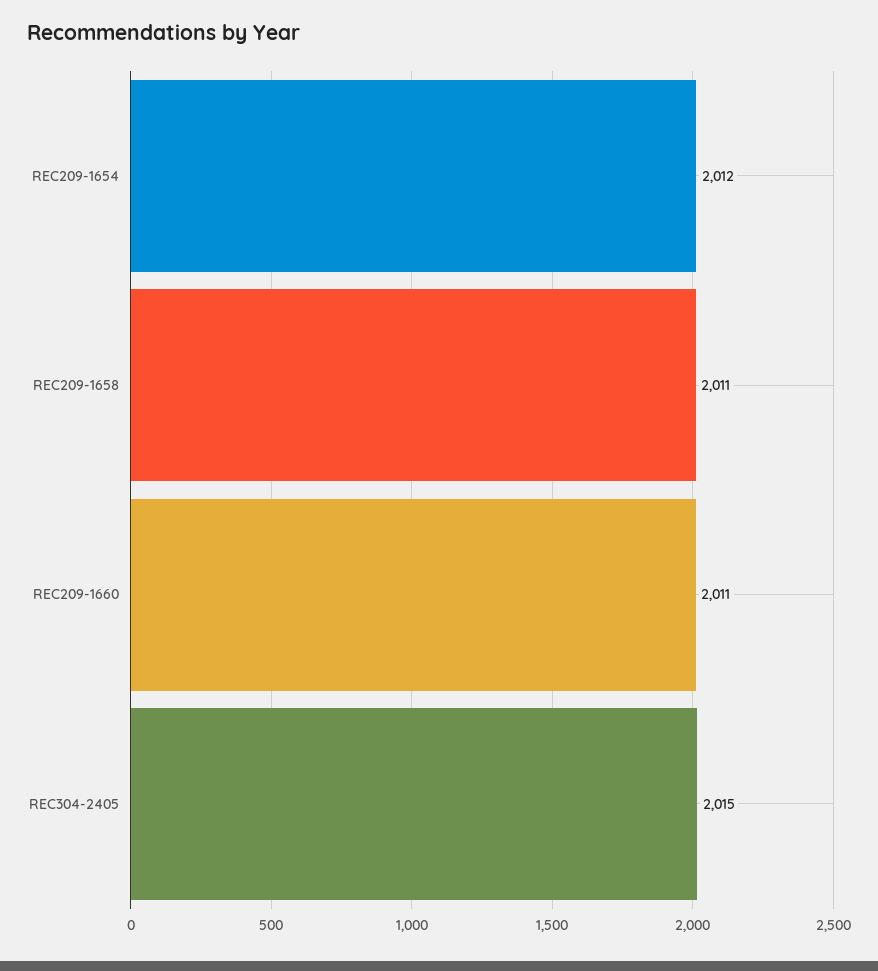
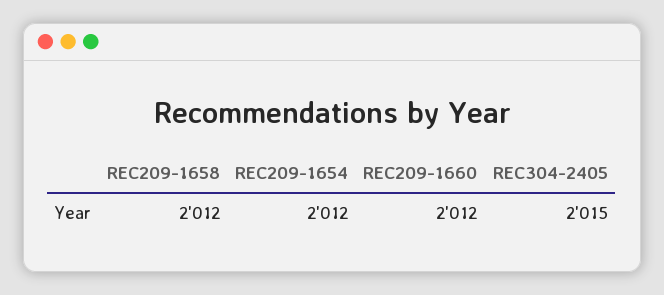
REC209-1658: 2011 -> 2012
REC209-1660: 2011 -> 2012

